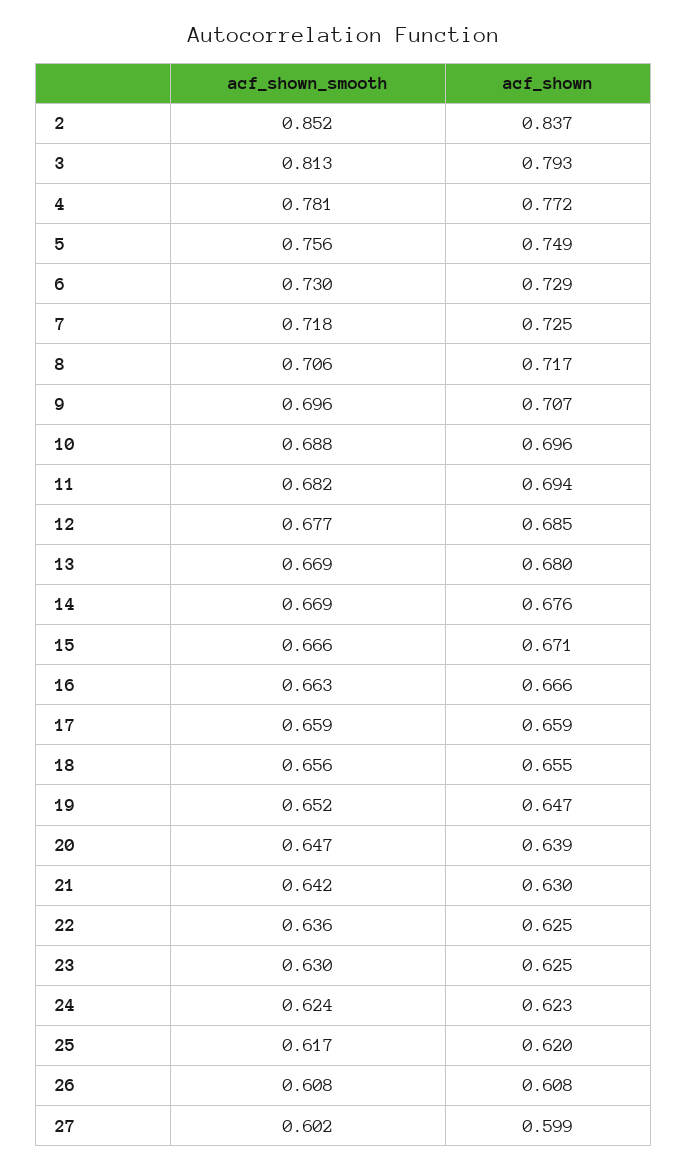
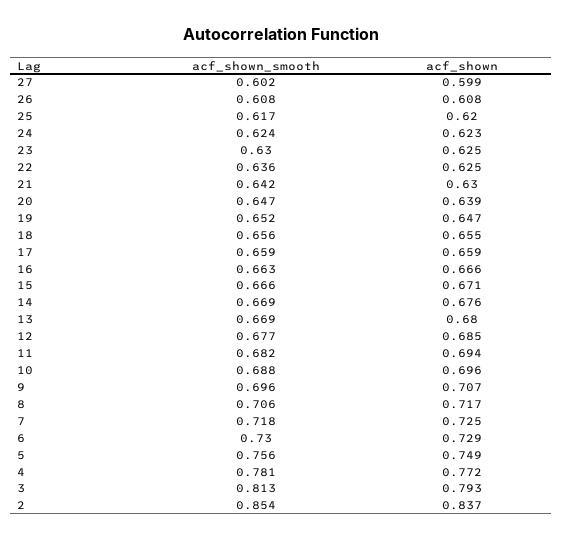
acf_shown_smooth, 2: 0.852 -> 0.854

